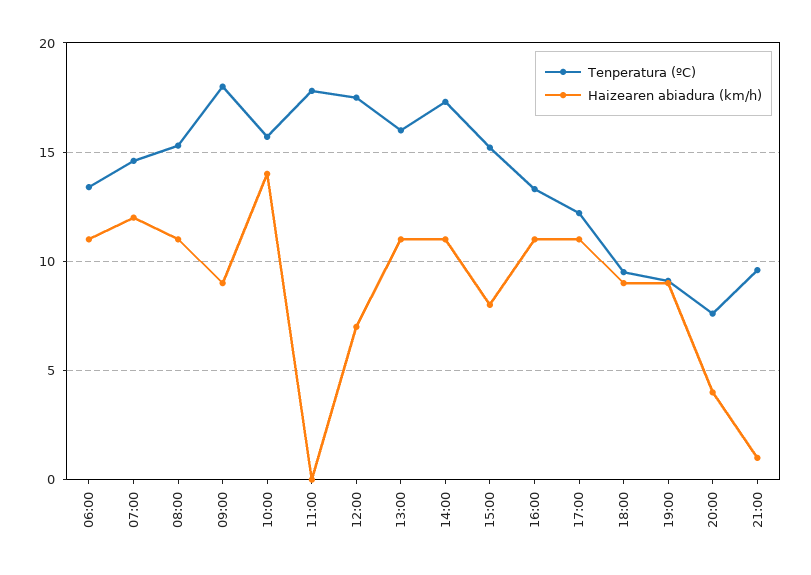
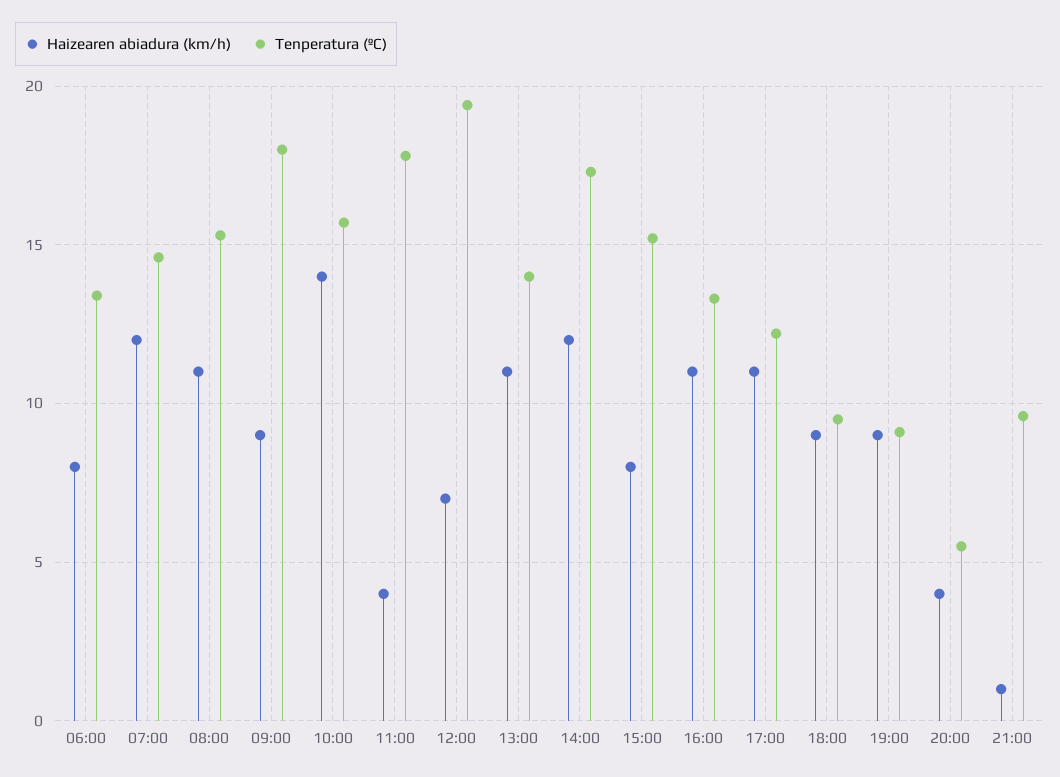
Haizearen abiadura (km/h), 06:00: 11 -> 8
Haizearen abiadura (km/h), 11:00: 0 -> 4
Tenperatura (ºC), 12:00: 17.5 -> 19.5
Tenperatura (ºC), 13:00: 16 -> 14
Haizearen abiadura (km/h), 14:00: 11 -> 12
Tenperatura (ºC), 20:00: 7.5 -> 5.5

